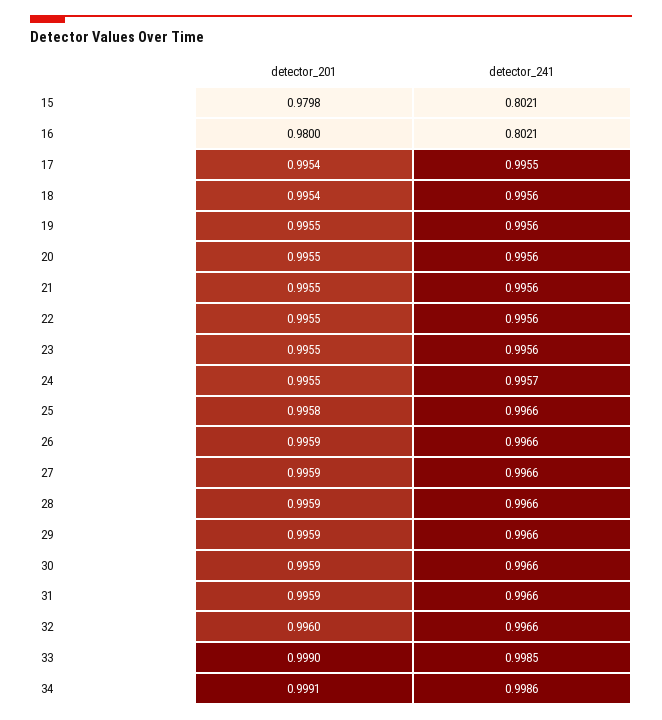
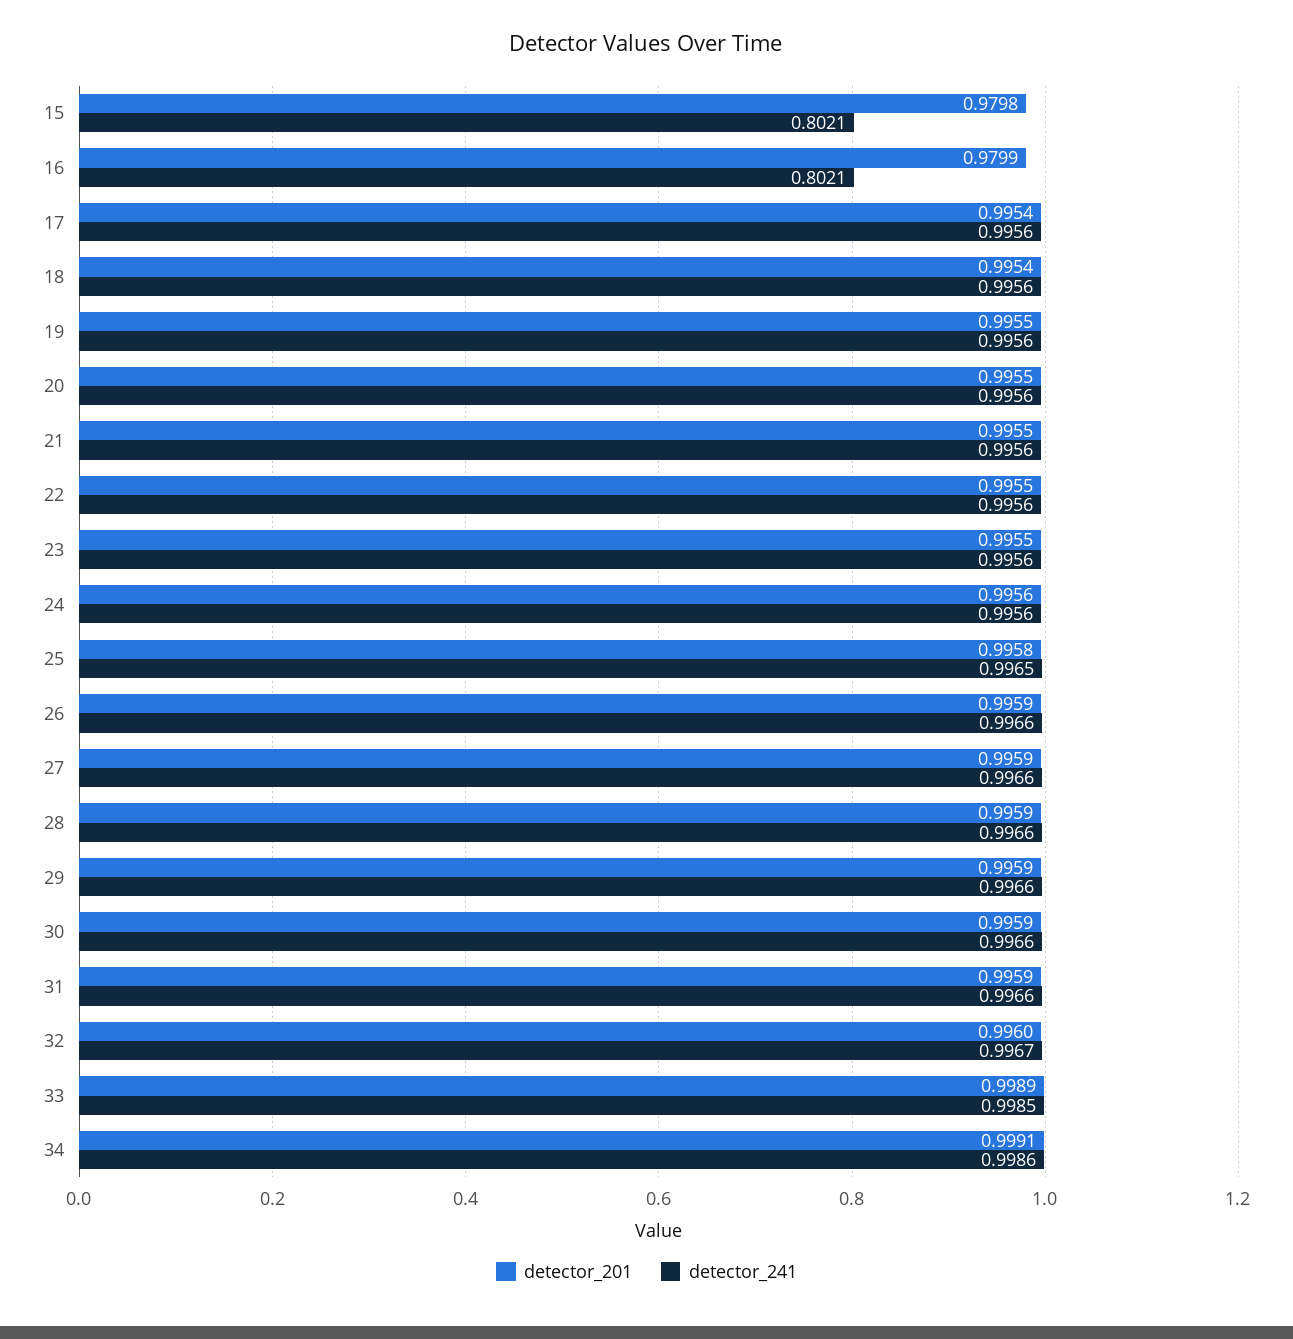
detector_201, 16: 0.98 -> 0.9799
detector_241, 17: 0.9955 -> 0.9956
detector_201, 24: 0.9955 -> 0.9956
detector_241, 24: 0.9957 -> 0.9956
detector_241, 25: 0.9966 -> 0.9965
detector_241, 32: 0.9966 -> 0.9967
detector_201, 33: 0.999 -> 0.9989

